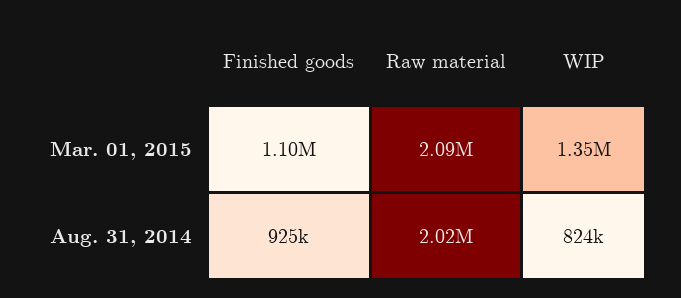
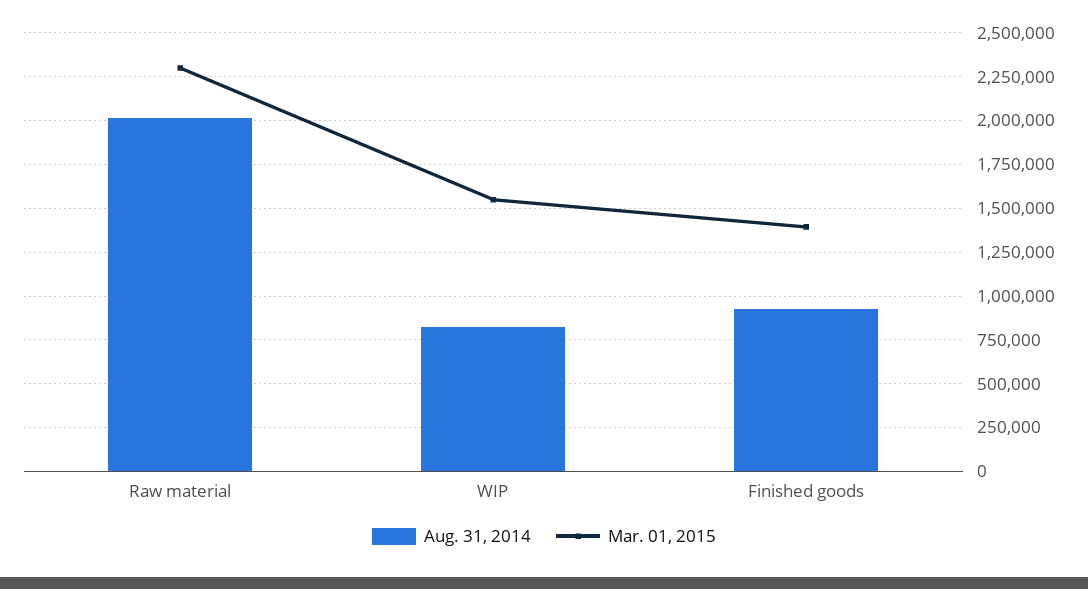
Mar. 01, 2015, Finished goods: 1100000 -> 1400000
Mar. 01, 2015, Raw material: 2090000 -> 2300000
Mar. 01, 2015, WIP: 1350000 -> 1550000

